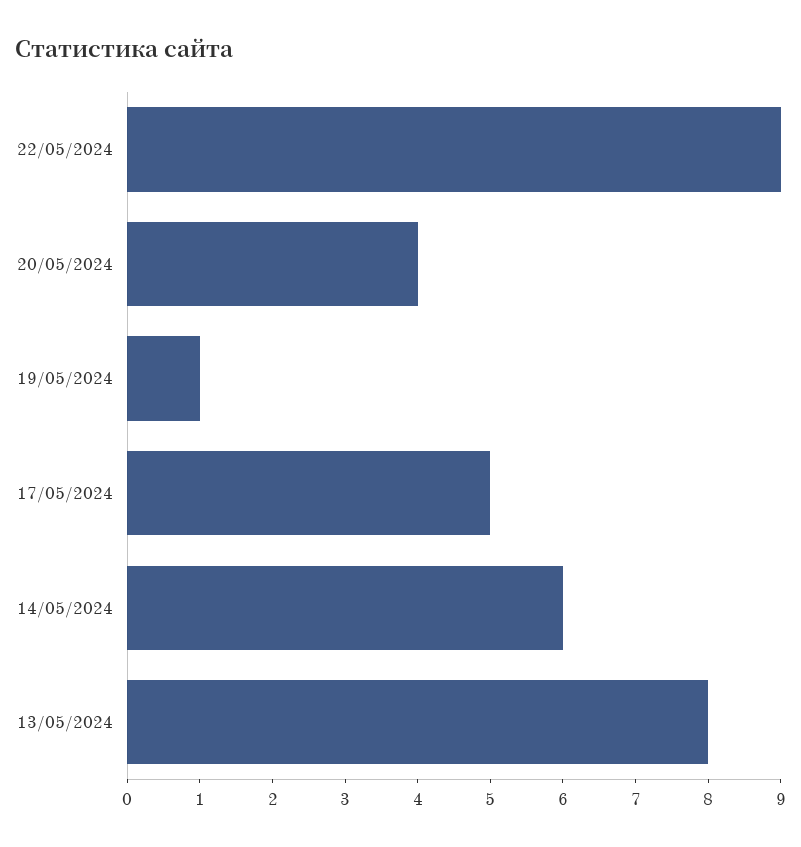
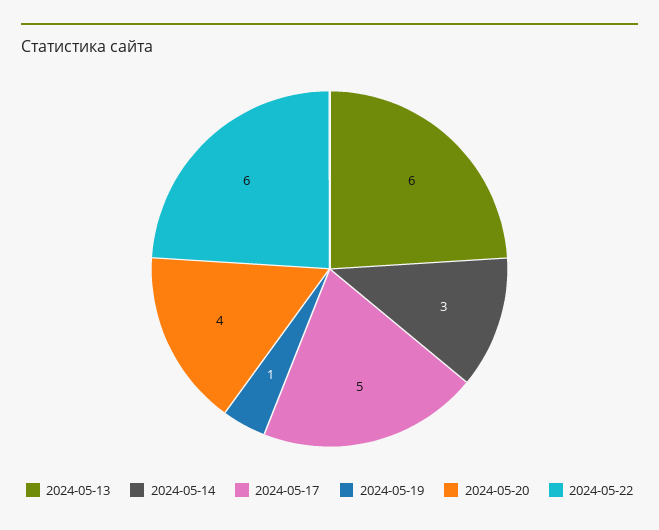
22/05/2024: 9 -> 6
14/05/2024: 6 -> 3
13/05/2024: 8 -> 6

